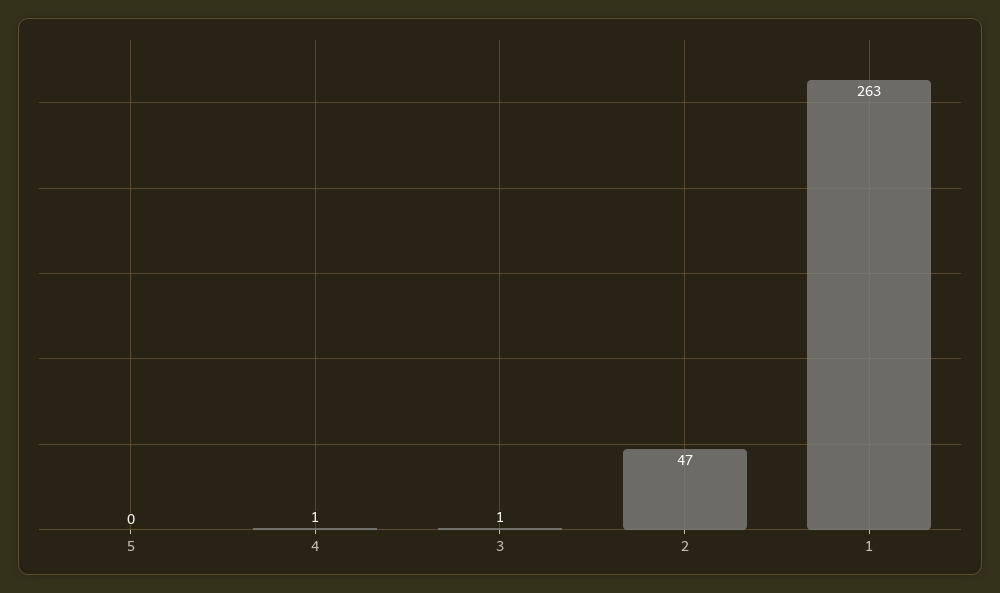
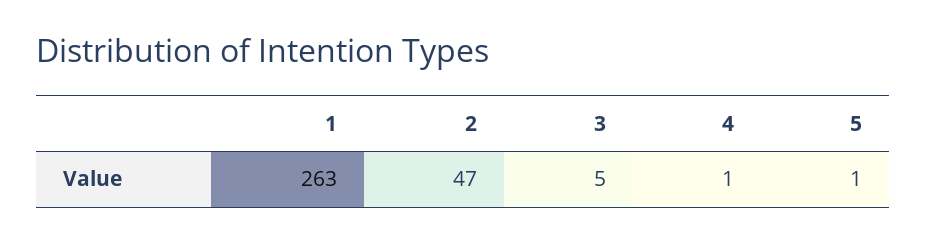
5: 0 -> 1
3: 1 -> 5

